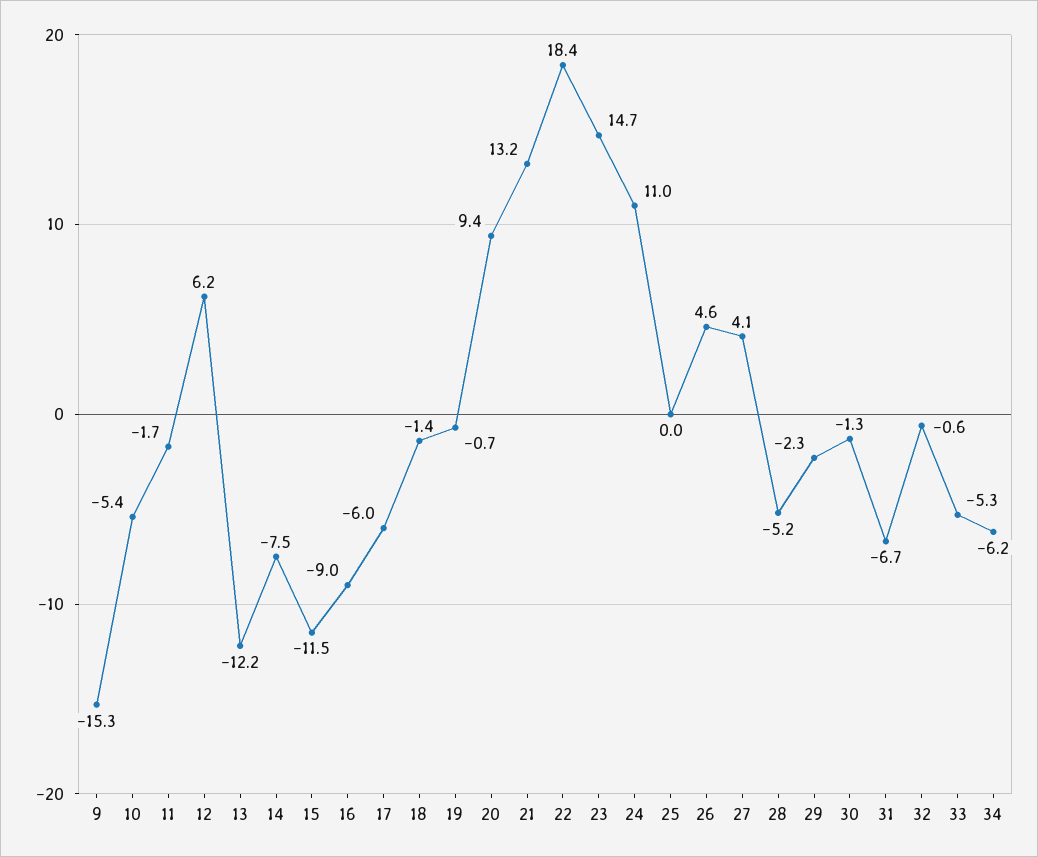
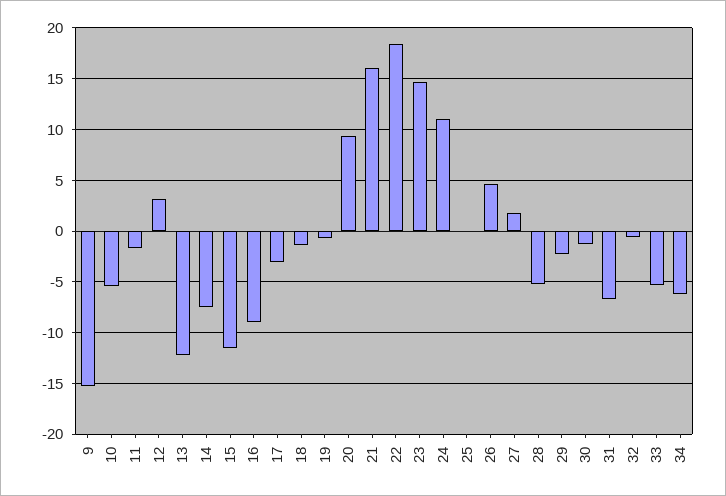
12: 6.2 -> 3
17: -6 -> -3
21: 13.2 -> 16
27: 4.1 -> 2

